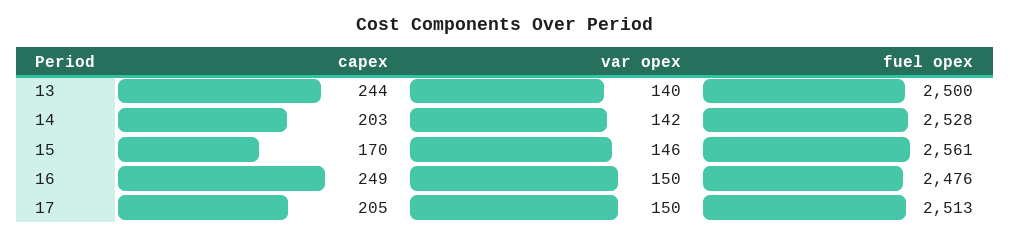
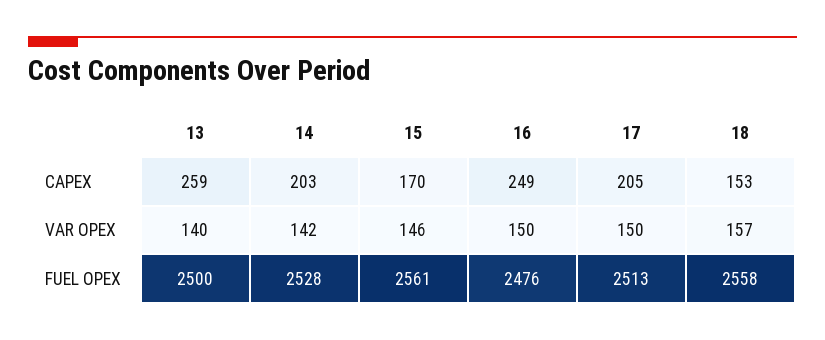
capex, 13: 244 -> 259
capex, 18: none -> 153
var opex, 18: none -> 157
fuel opex, 18: none -> 2558

